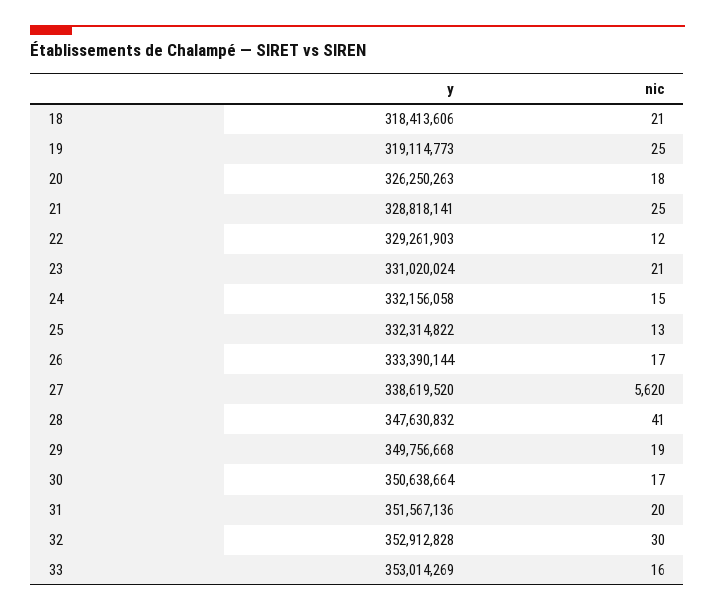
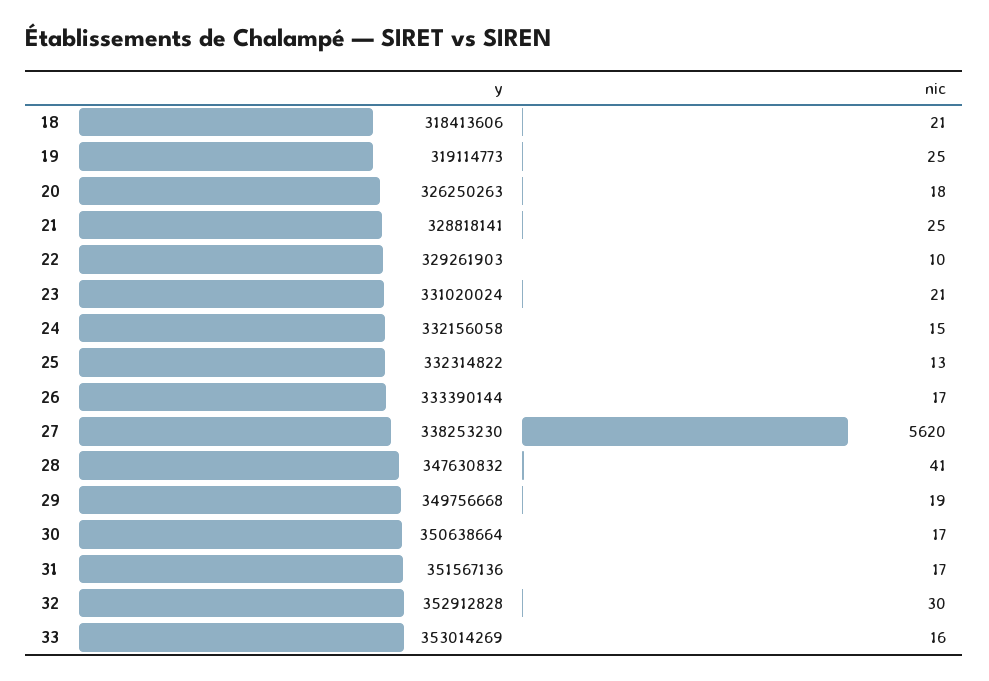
nic, 22: 12 -> 10
y, 27: 338619520 -> 338253230
nic, 31: 20 -> 17

